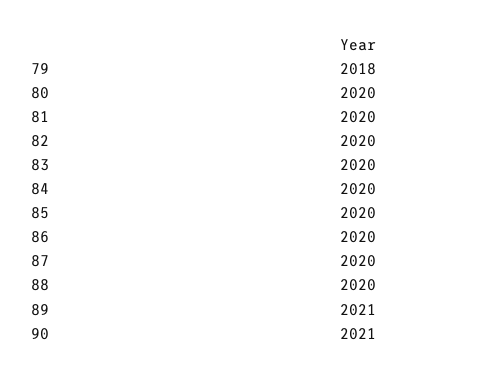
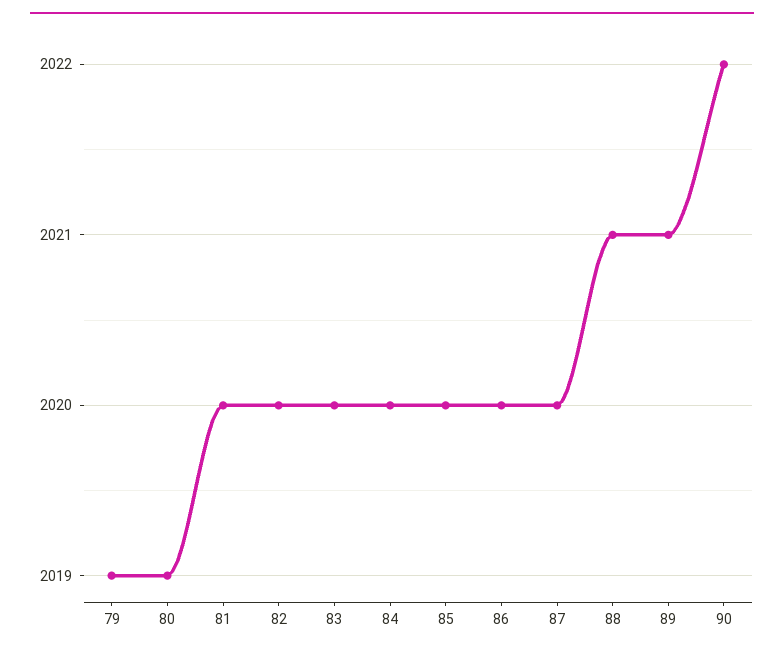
79: 2018 -> 2019
80: 2020 -> 2019
88: 2020 -> 2021
90: 2021 -> 2022

